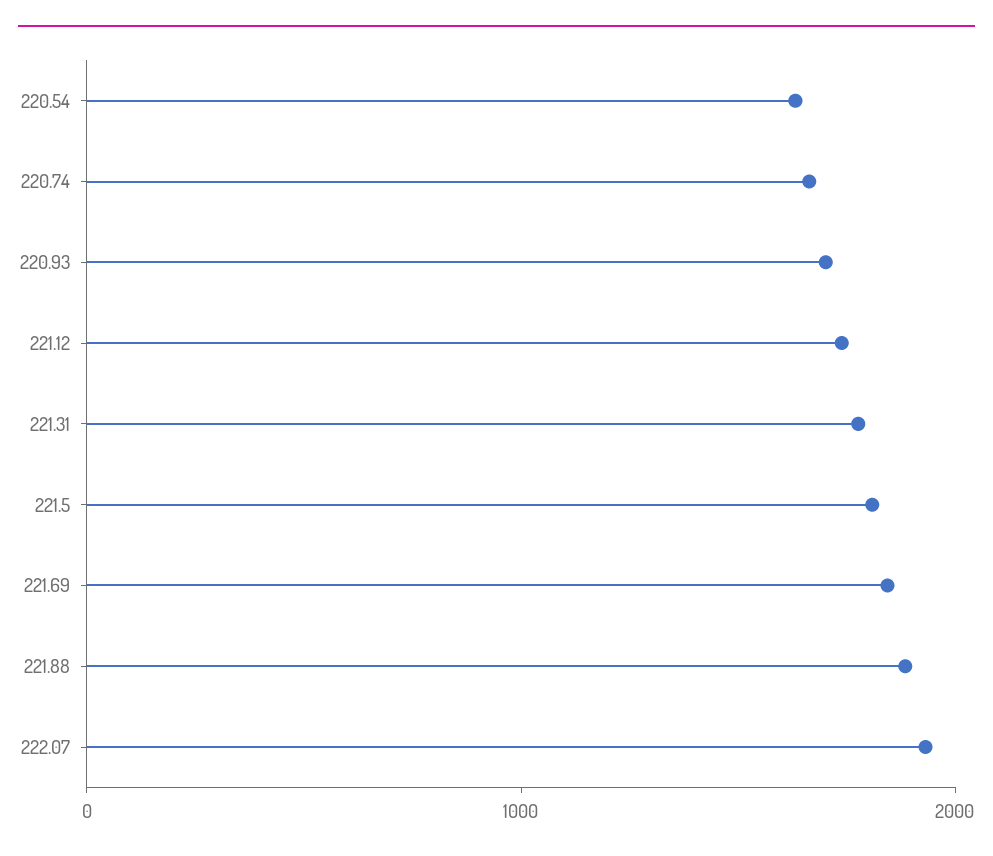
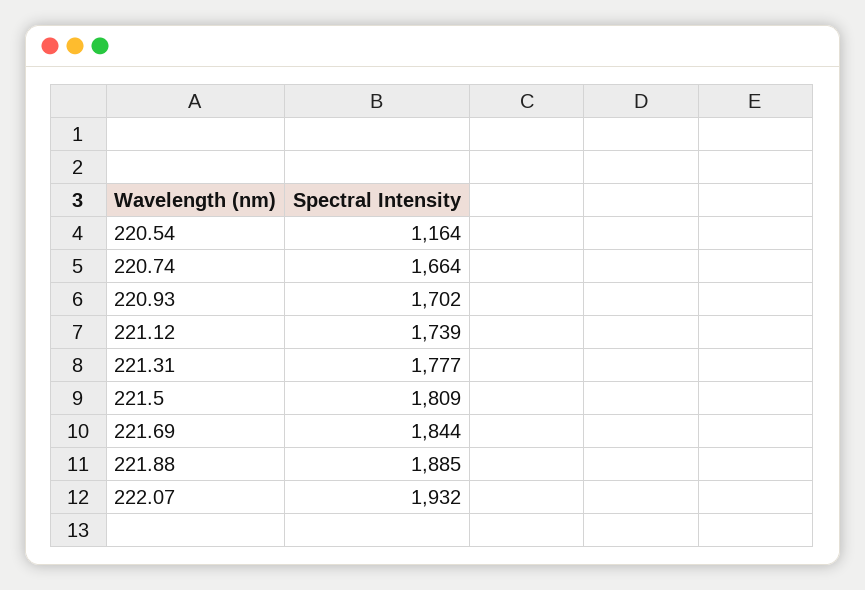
220.54: 1600 -> 1164

